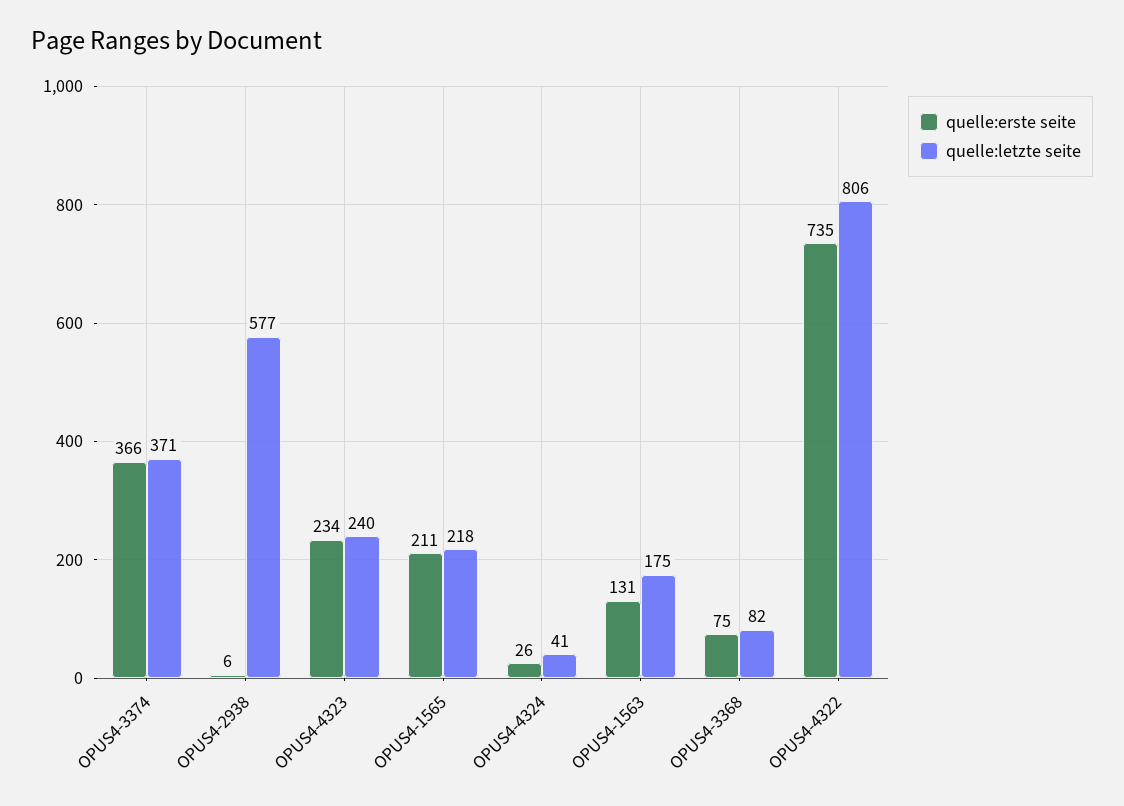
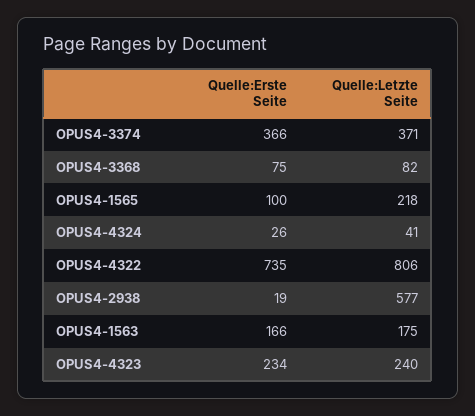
quelle:erste seite, OPUS4-2938: 6 -> 19
quelle:erste seite, OPUS4-1565: 211 -> 100
quelle:erste seite, OPUS4-1563: 131 -> 166

